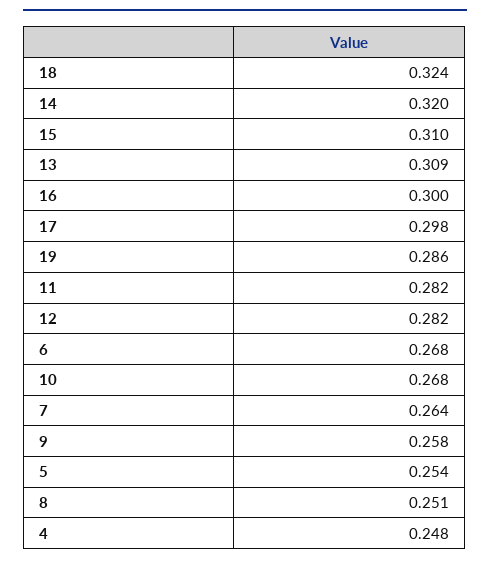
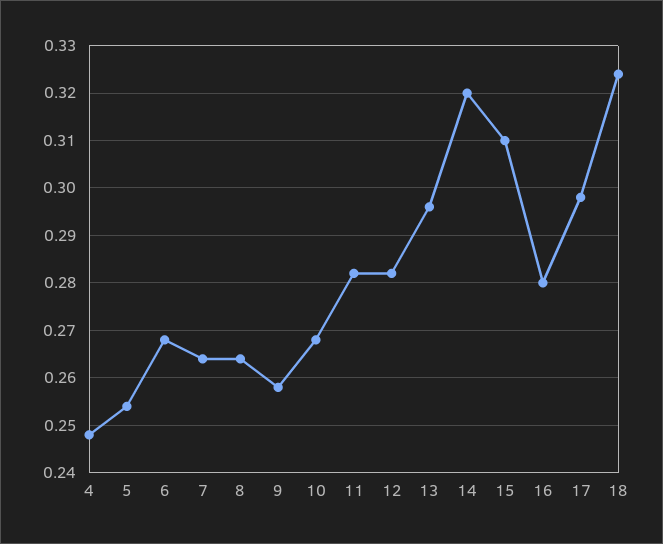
13: 0.309 -> 0.295
16: 0.3 -> 0.28
19: 0.286 -> none
8: 0.251 -> 0.265

